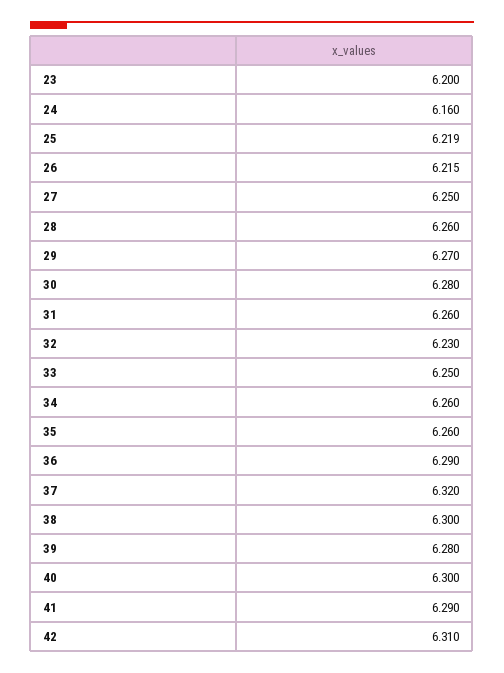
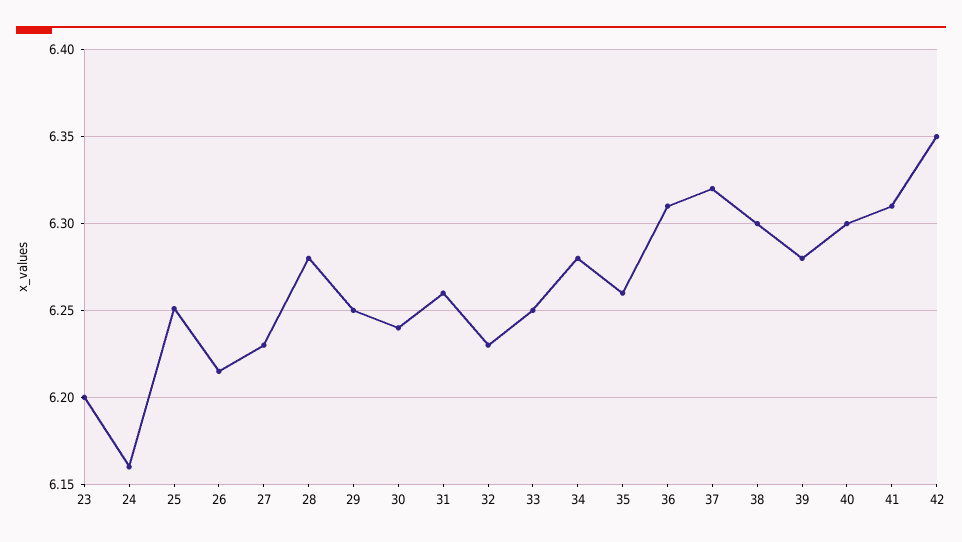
25: 6.219 -> 6.25
27: 6.25 -> 6.23
28: 6.26 -> 6.28
29: 6.27 -> 6.25
30: 6.28 -> 6.24
34: 6.26 -> 6.28
36: 6.29 -> 6.31
41: 6.29 -> 6.31
42: 6.31 -> 6.35

